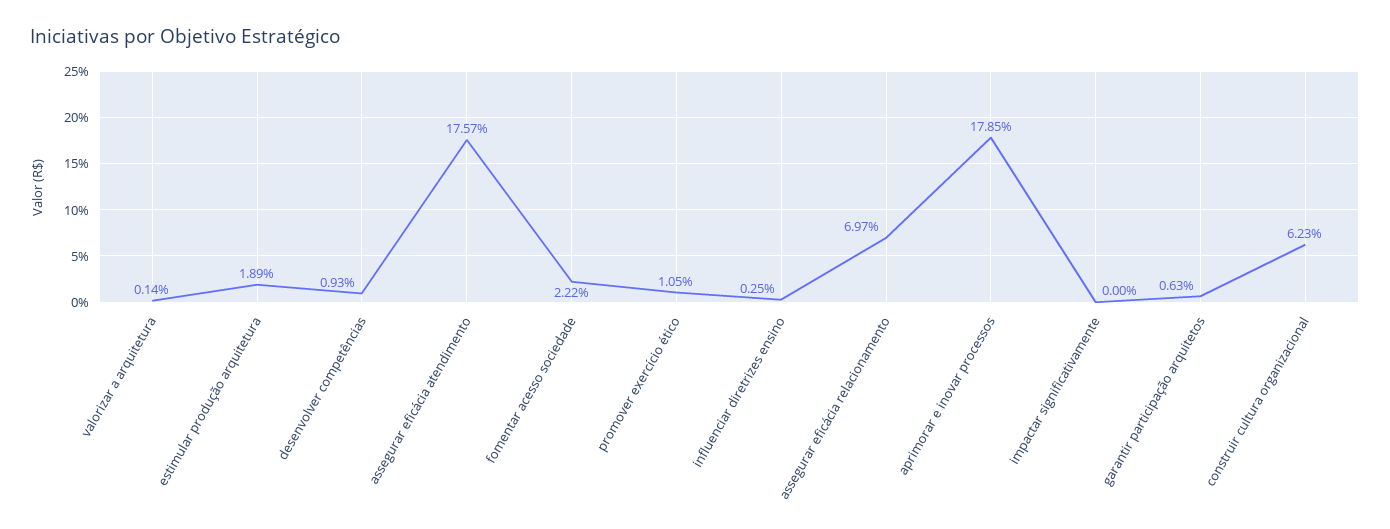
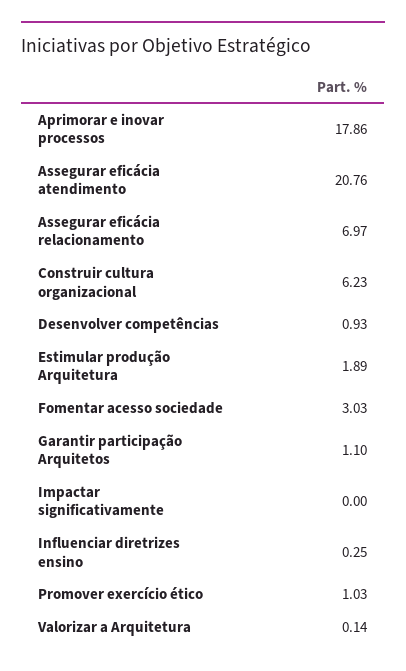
assegurar eficácia atendimento: 17.57 -> 20.76
fomentar acesso sociedade: 2.22 -> 3.03
promover exercício ético: 1.05 -> 1.03
aprimorar e inovar processos: 17.85 -> 17.86
garantir participação arquitetos: 0.63 -> 1.1

